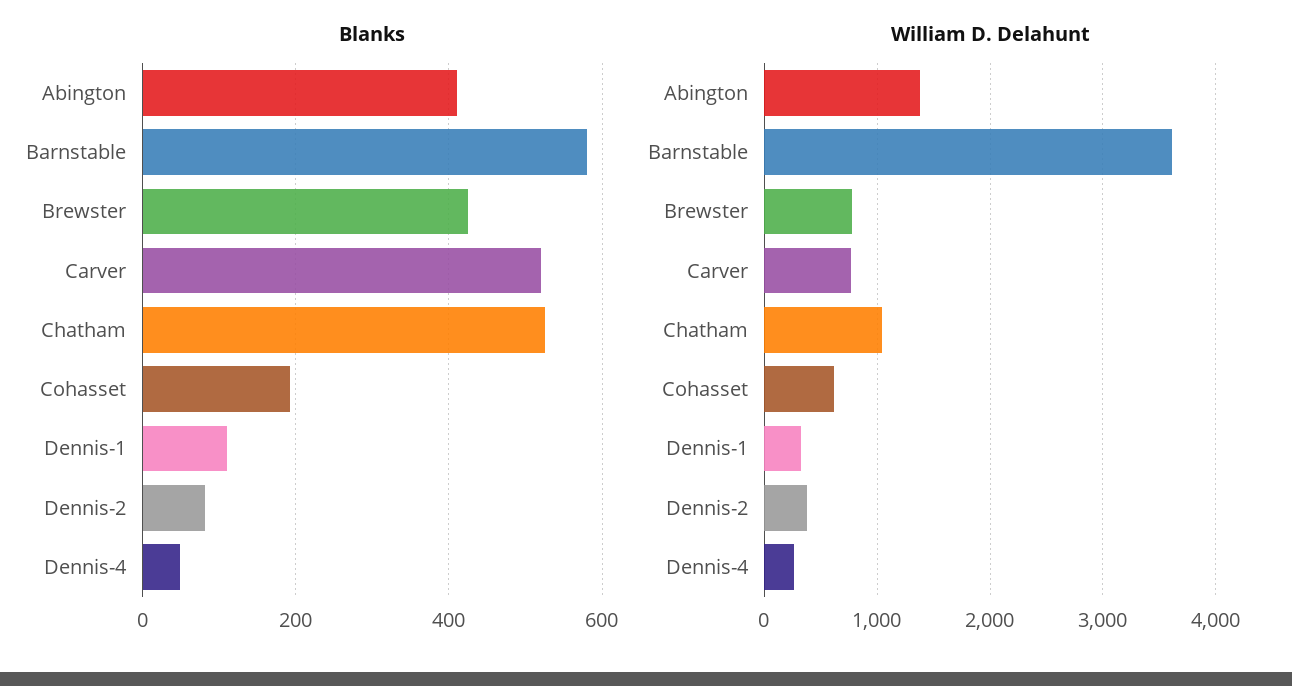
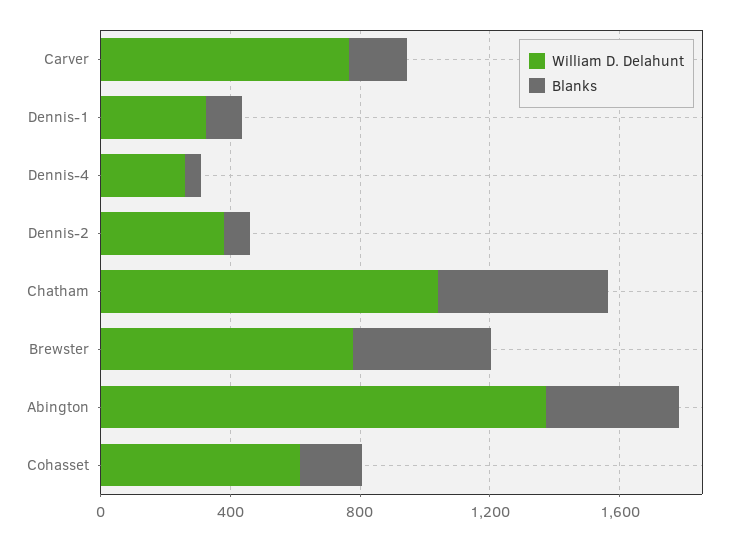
Blanks, Barnstable: 580 -> none
Blanks, Carver: 520 -> 200
William D. Delahunt, Barnstable: 3600 -> none

